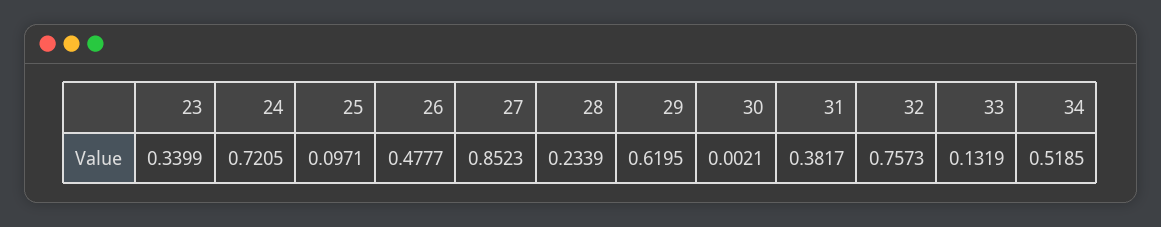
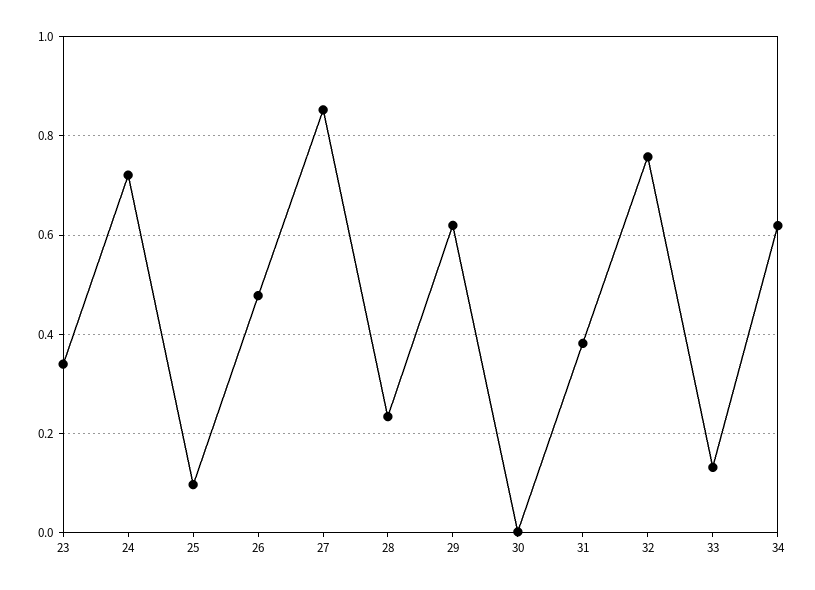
34: 0.5185 -> 0.62

